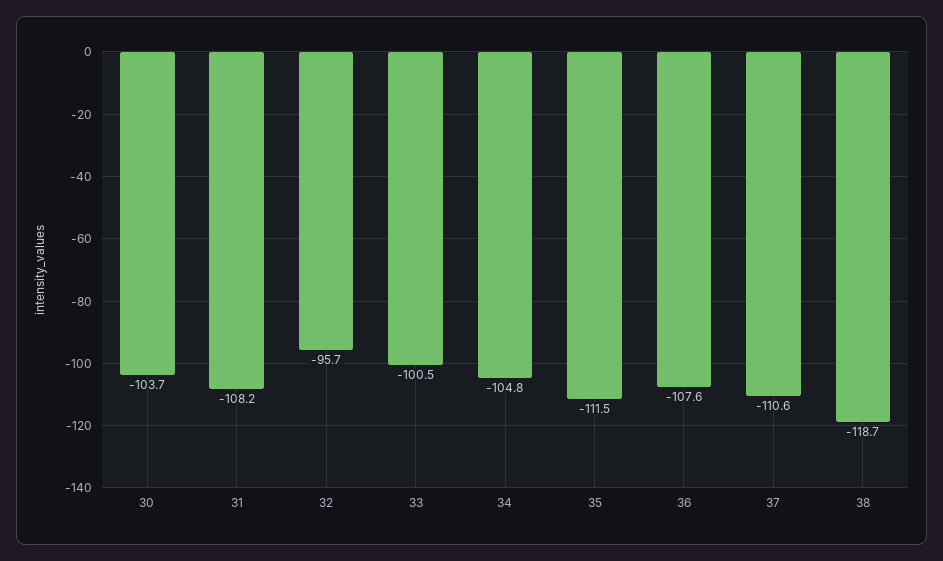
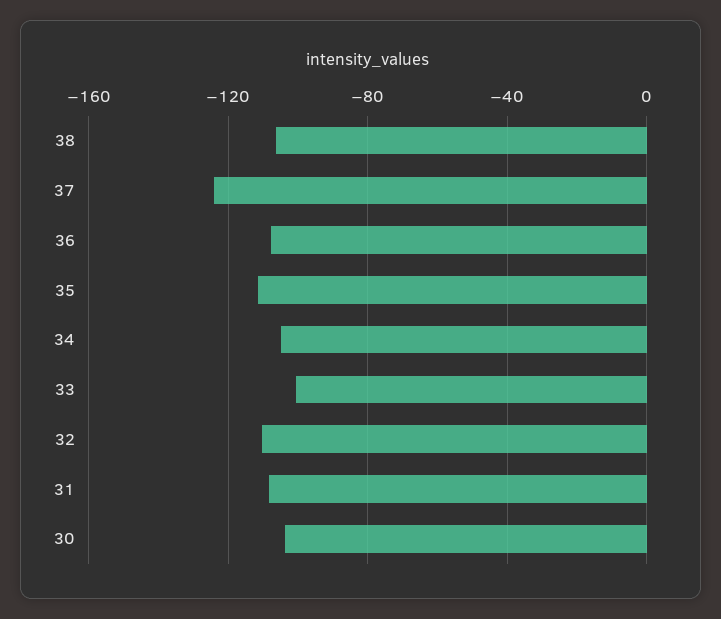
32: -95.7 -> -110
37: -110.6 -> -125
38: -118.7 -> -105

